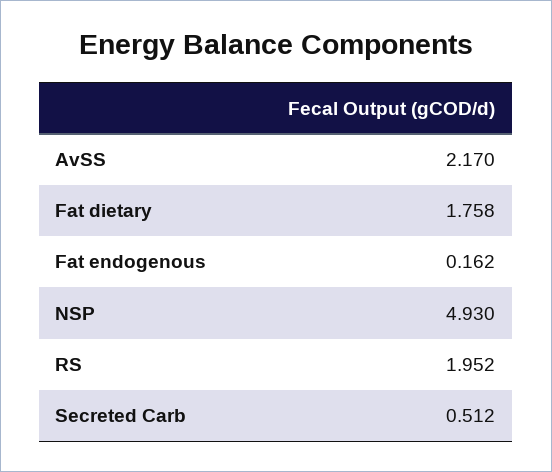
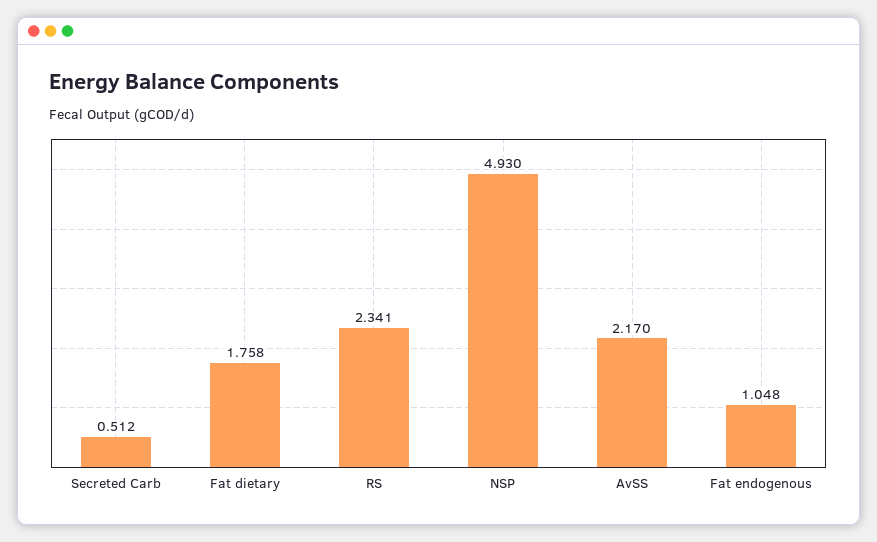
Fat endogenous: 0.162 -> 1.048
RS: 1.952 -> 2.341

